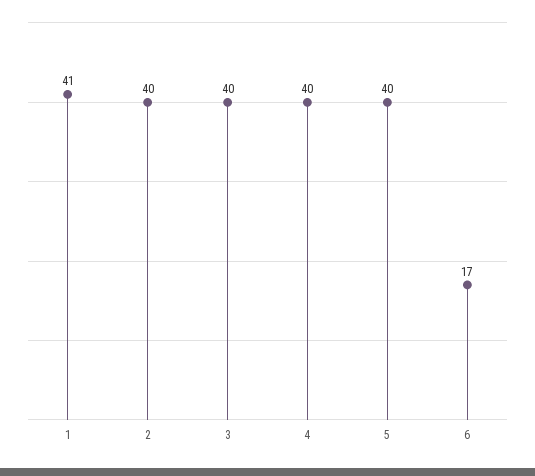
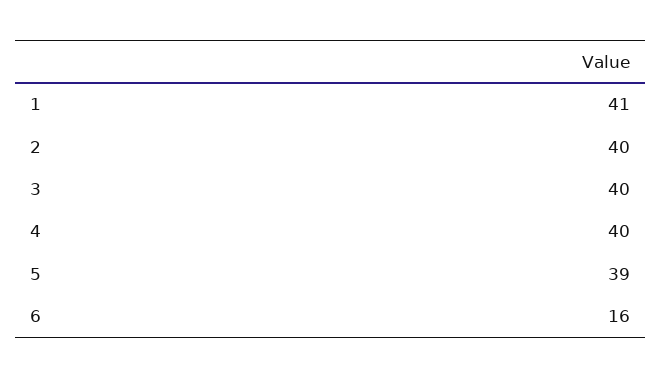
5: 40 -> 39
6: 17 -> 16

